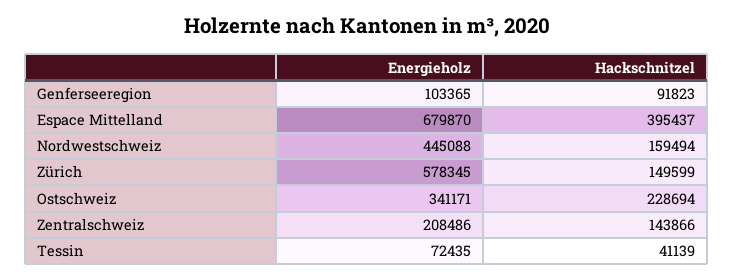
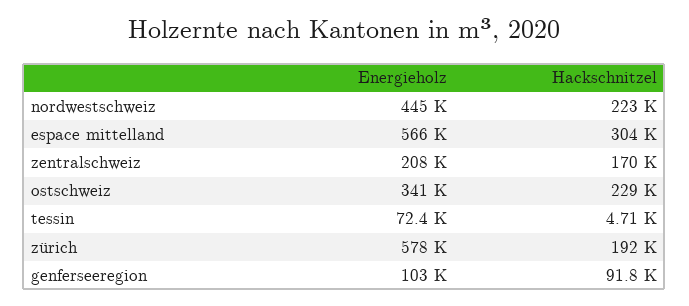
Energieholz, Espace Mittelland: 679870 -> 566000
Hackschnitzel, Espace Mittelland: 395437 -> 304000
Hackschnitzel, Nordwestschweiz: 159494 -> 223000
Hackschnitzel, Zürich: 149599 -> 192000
Hackschnitzel, Zentralschweiz: 143866 -> 170000
Hackschnitzel, Tessin: 41139 -> 4710

